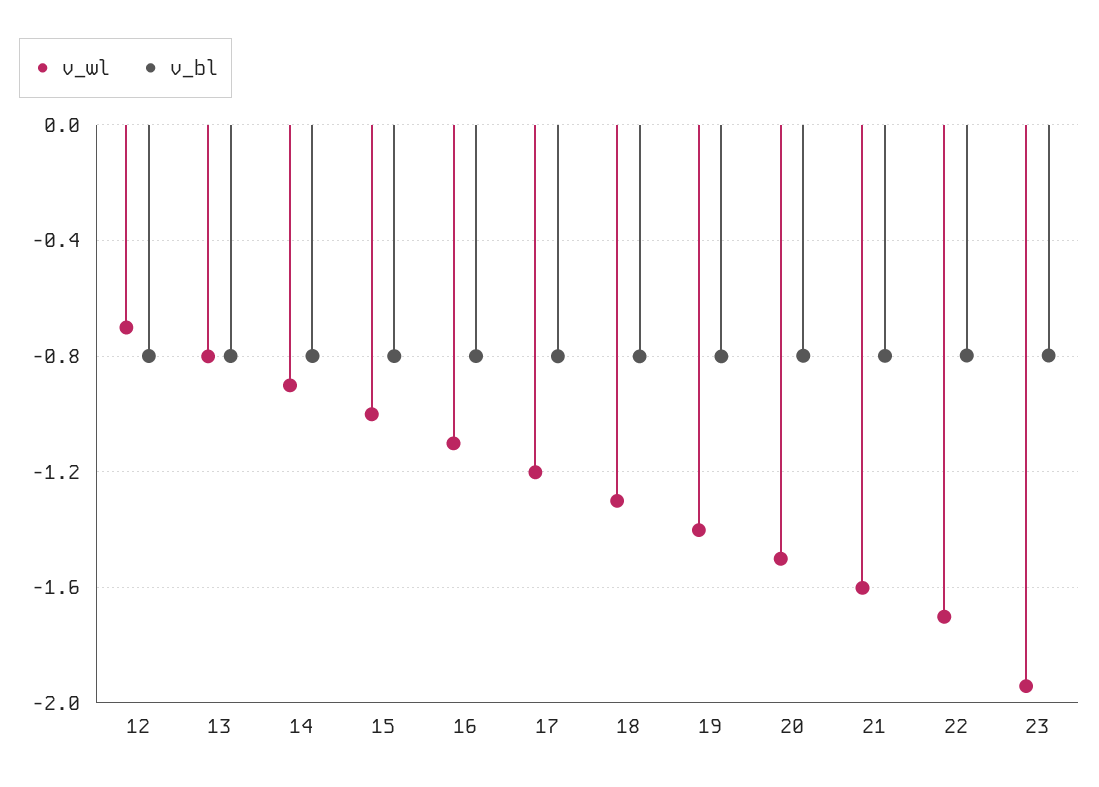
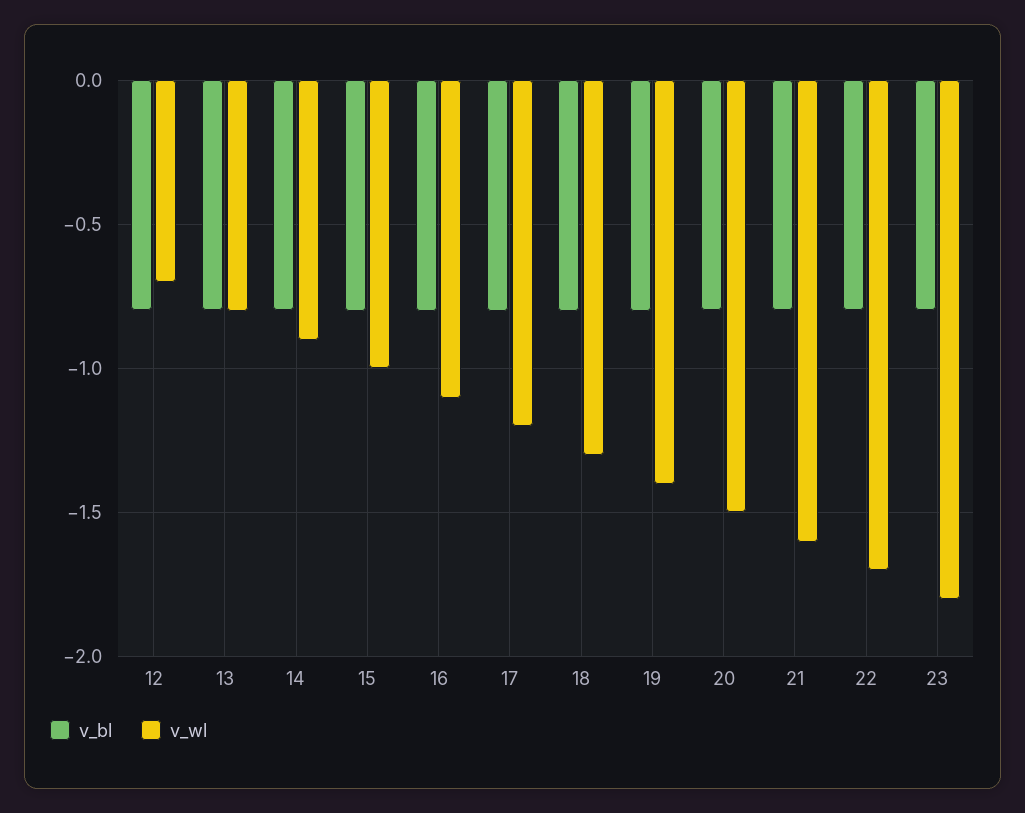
v_wl, 23: -1.95 -> -1.8

